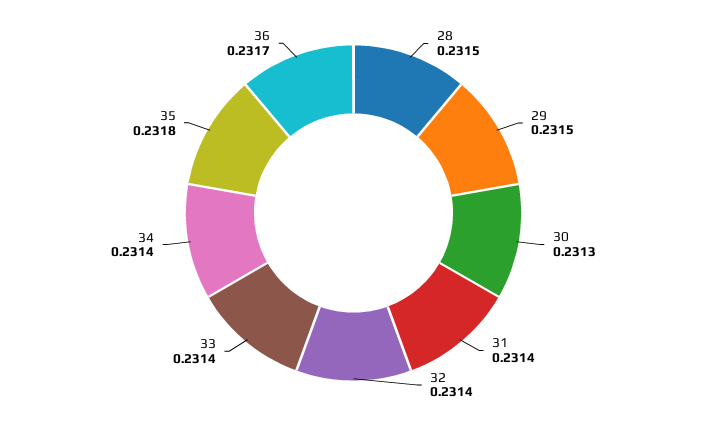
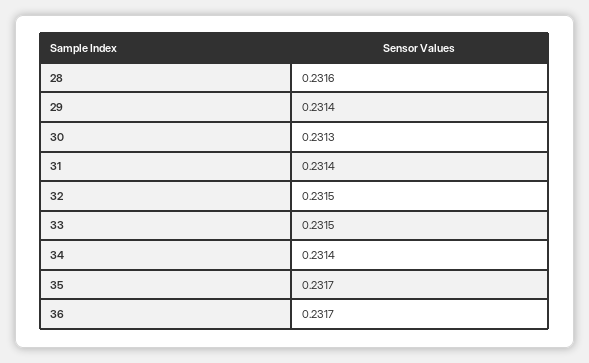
28: 0.2315 -> 0.2316
29: 0.2315 -> 0.2314
32: 0.2314 -> 0.2315
33: 0.2314 -> 0.2315
35: 0.2318 -> 0.2317

